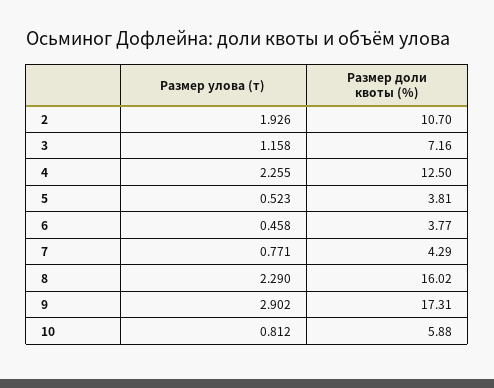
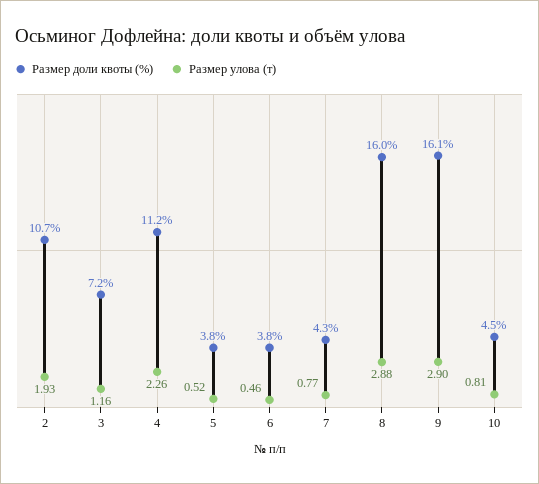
Размер доли квоты (%), 4: 12.5 -> 11.2
Размер улова (т), 8: 2.29 -> 2.88
Размер доли квоты (%), 9: 17.31 -> 16.1
Размер доли квоты (%), 10: 5.88 -> 4.5

